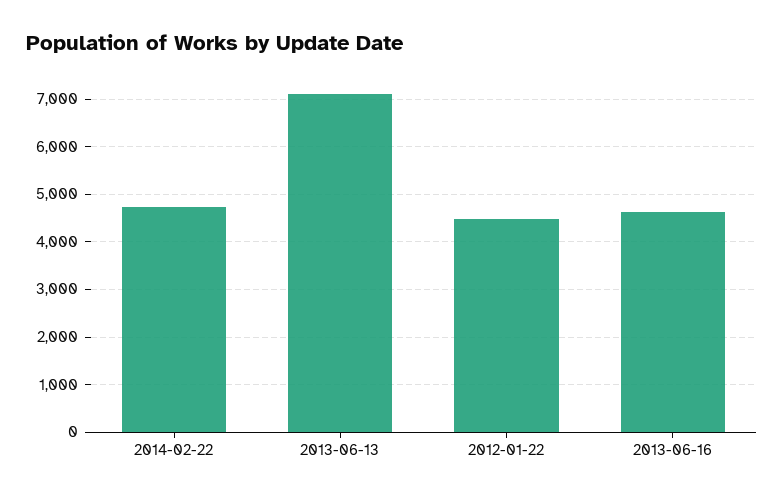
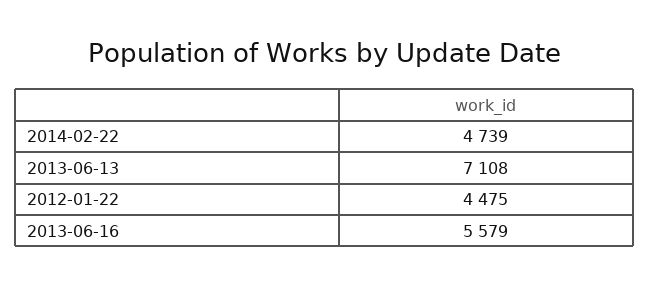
2013-06-16: 4600 -> 5579

